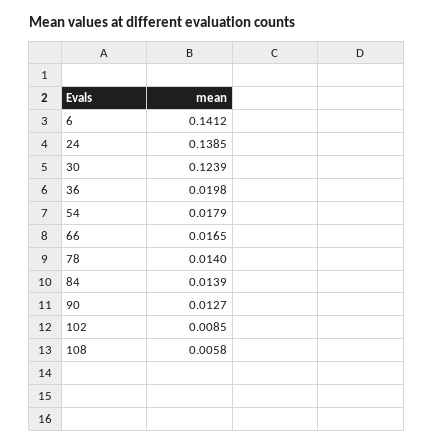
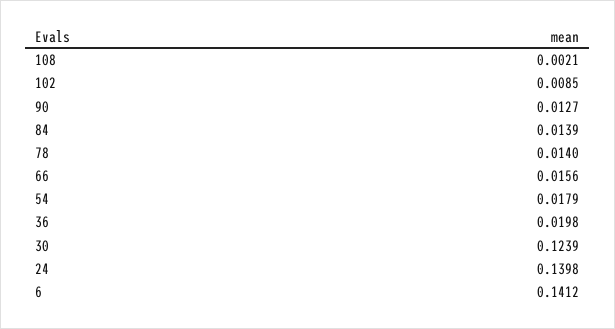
24: 0.1385 -> 0.1398
66: 0.0165 -> 0.0156
108: 0.0058 -> 0.0021

